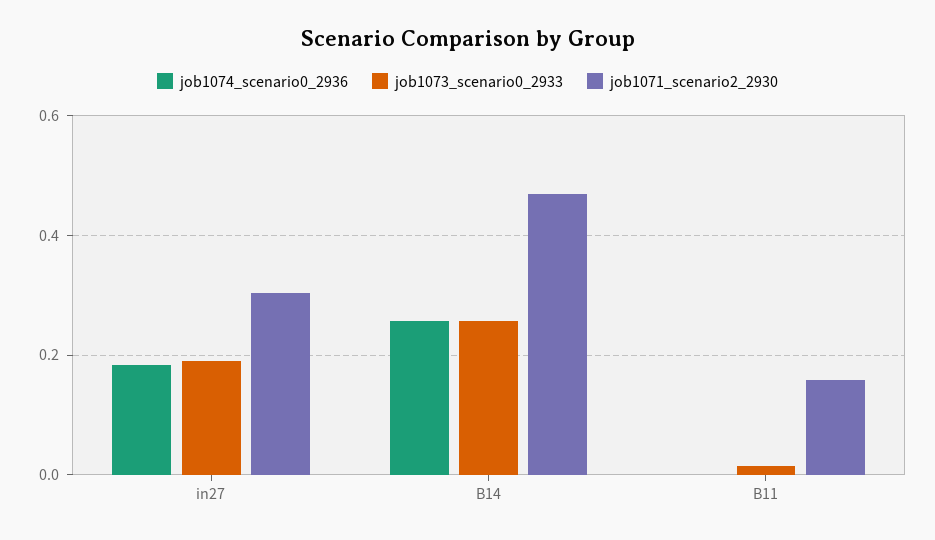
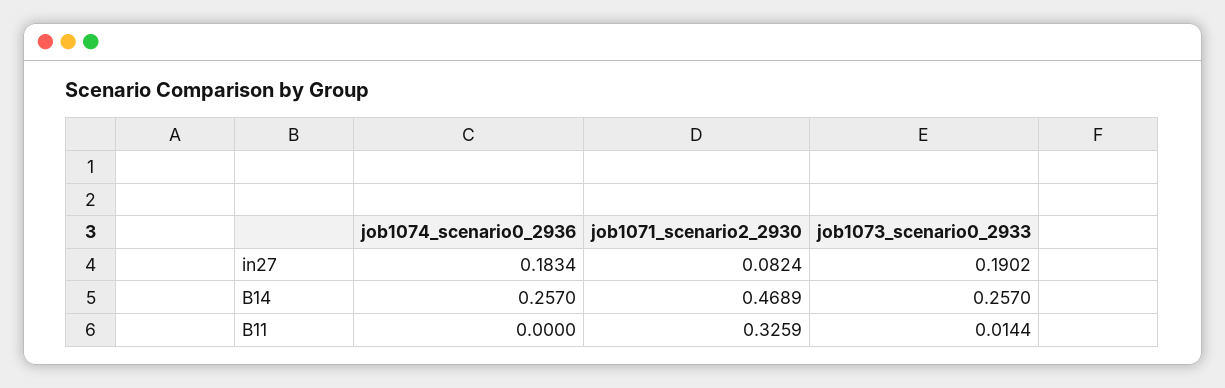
job1071_scenario2_2930, in27: 0.3 -> 0.0824
job1071_scenario2_2930, B11: 0.16 -> 0.3259

